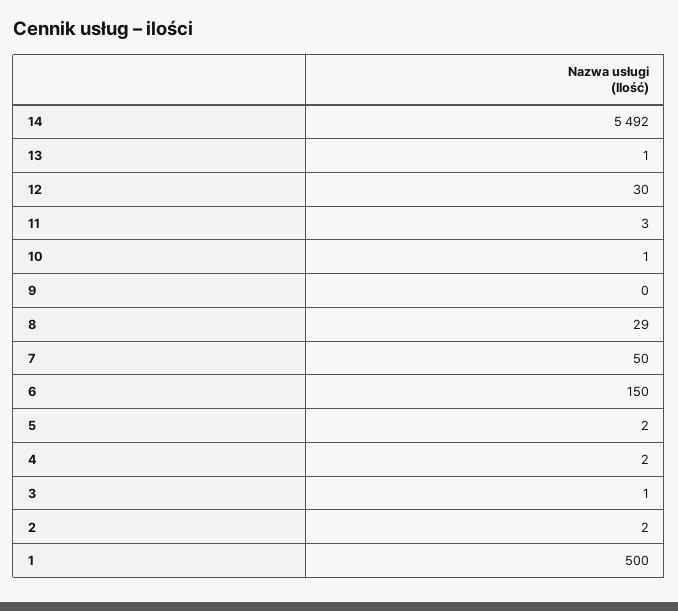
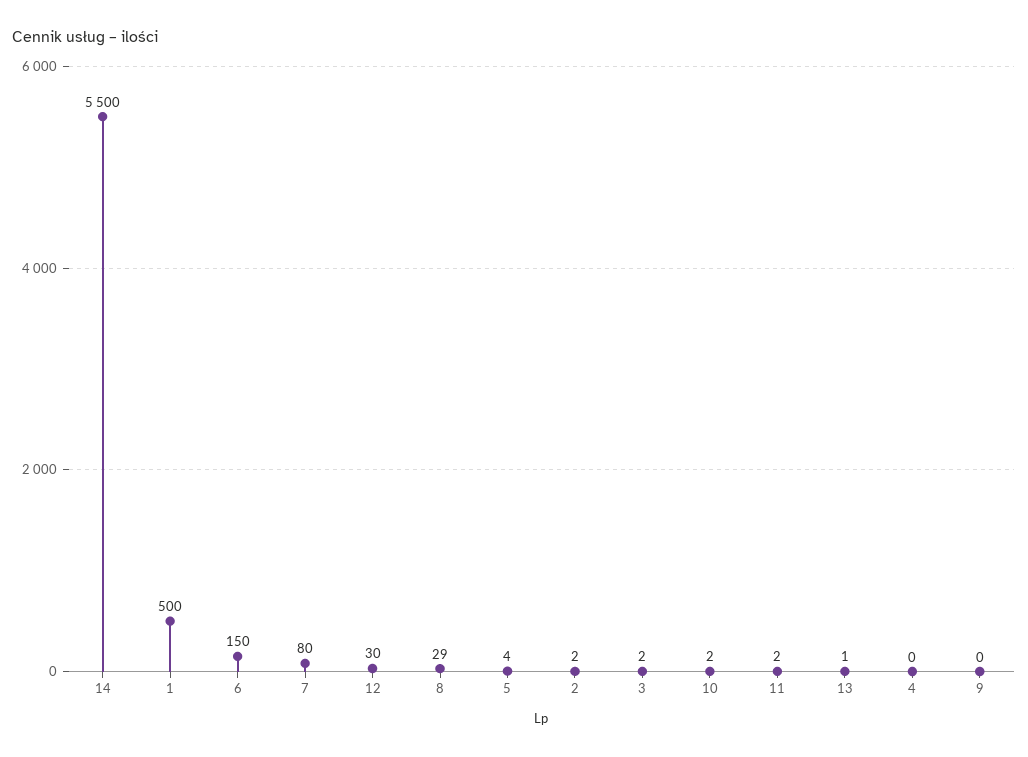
14: 5492 -> 5500
11: 3 -> 2
10: 1 -> 2
7: 50 -> 80
5: 2 -> 4
4: 2 -> 0
3: 1 -> 2

